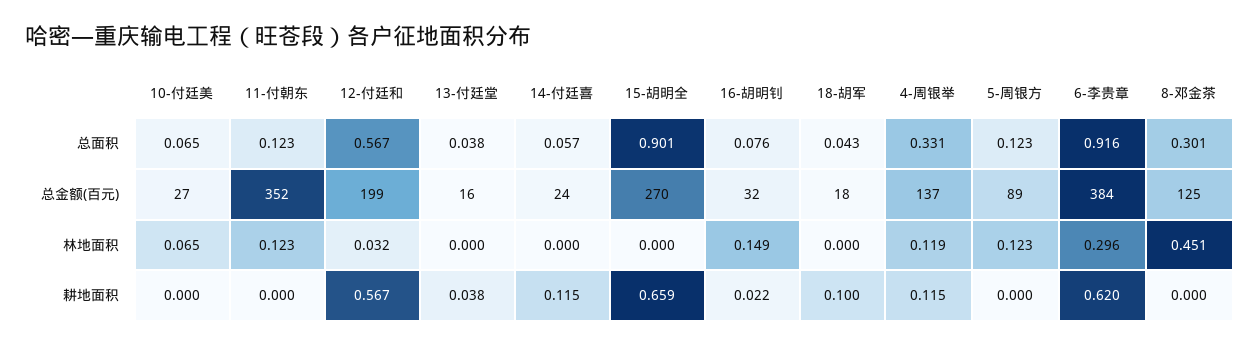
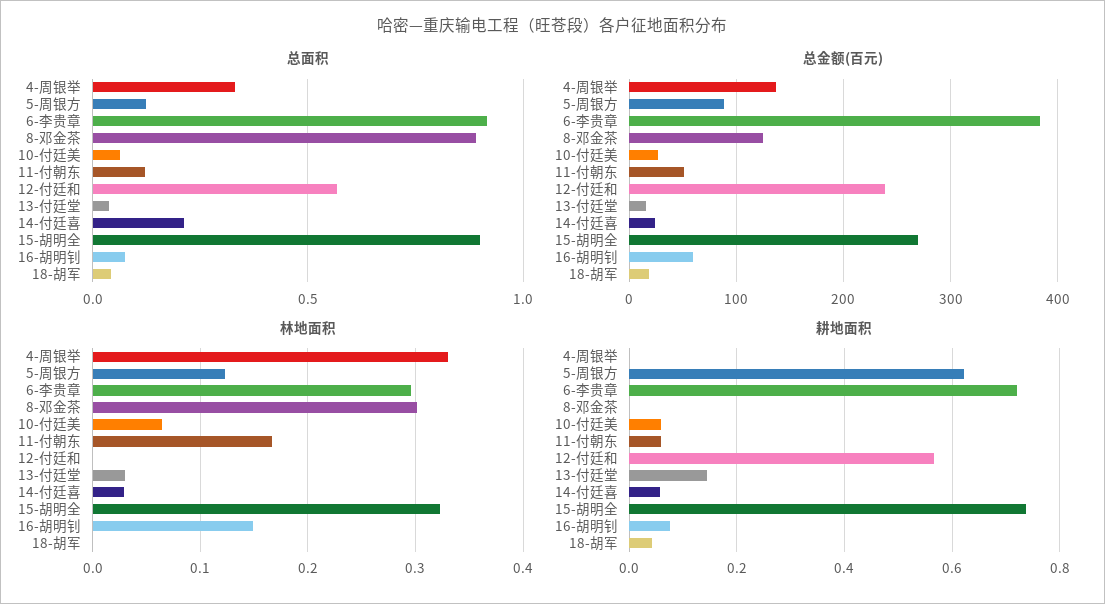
总面积, 14-付廷喜: 0.057 -> 0.2
总面积, 8-邓金茶: 0.301 -> 0.9
总金额(百元), 11-付朝东: 352 -> 50
总金额(百元), 12-付廷和: 199 -> 240
总金额(百元), 16-胡明钊: 32 -> 60
林地面积, 11-付朝东: 0.123 -> 0.17
林地面积, 12-付廷和: 0.032 -> 0
林地面积, 13-付廷堂: 0 -> 0.03
林地面积, 14-付廷喜: 0 -> 0.03
林地面积, 15-胡明全: 0 -> 0.32
林地面积, 4-周银举: 0.119 -> 0.33
林地面积, 8-邓金茶: 0.451 -> 0.3
耕地面积, 10-付廷美: 0 -> 0.06
耕地面积, 11-付朝东: 0 -> 0.06
耕地面积, 13-付廷堂: 0.038 -> 0.14
耕地面积, 14-付廷喜: 0.115 -> 0.06
耕地面积, 15-胡明全: 0.659 -> 0.74
耕地面积, 16-胡明钊: 0.022 -> 0.08
耕地面积, 18-胡军: 0.1 -> 0.04
耕地面积, 4-周银举: 0.115 -> 0
耕地面积, 5-周银方: 0 -> 0.62
耕地面积, 6-李贵章: 0.62 -> 0.72

